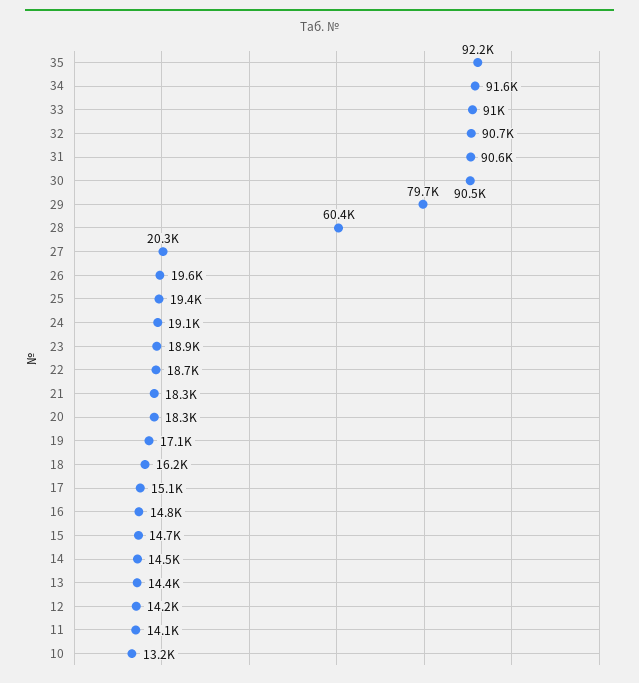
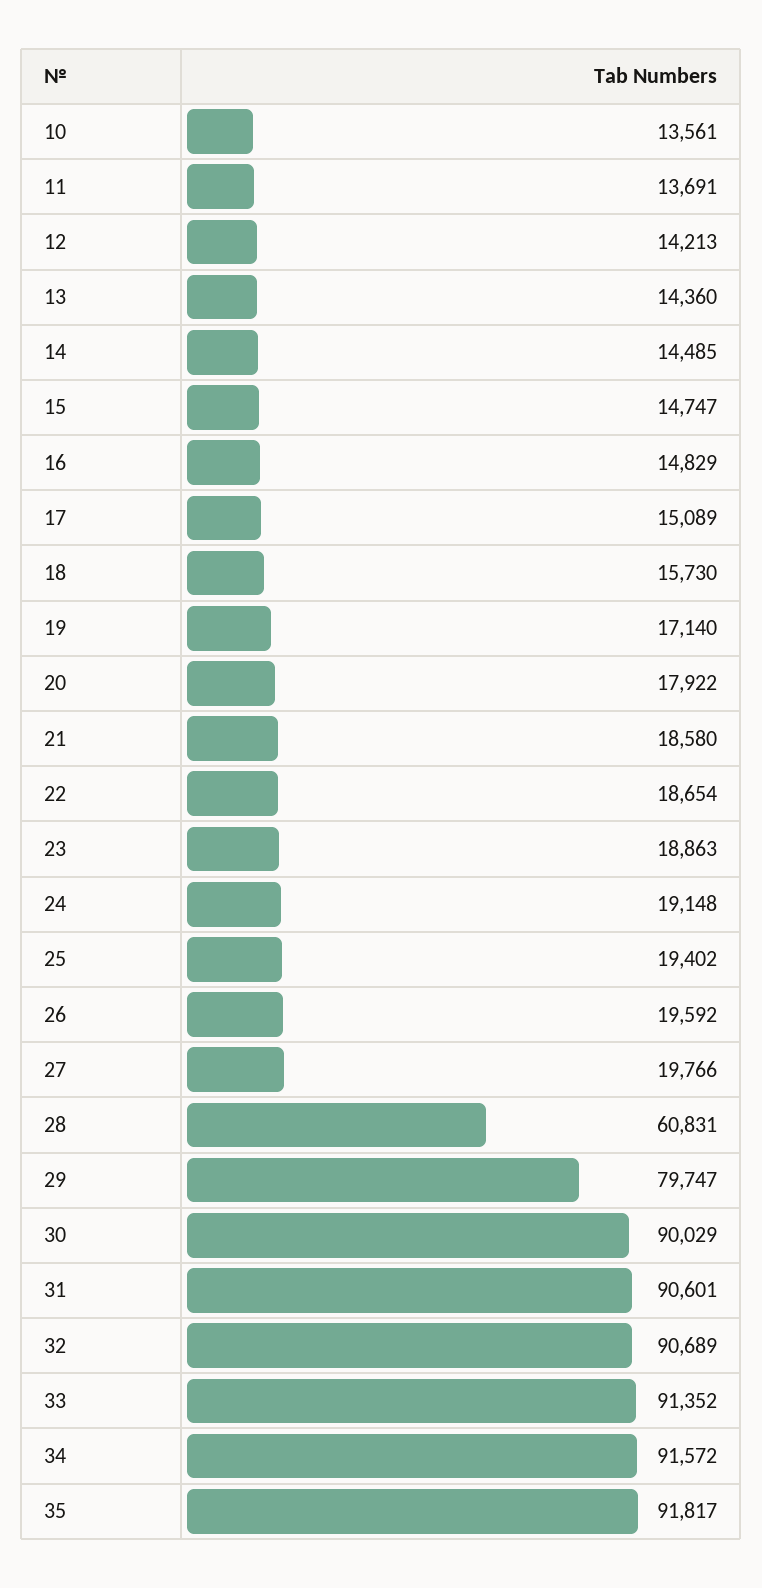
35: 92200 -> 91817
33: 91000 -> 91352
30: 90500 -> 90029
28: 60400 -> 60831
27: 20300 -> 19766
21: 18300 -> 18580
20: 18300 -> 17922
18: 16200 -> 15730
11: 14100 -> 13691
10: 13200 -> 13561

